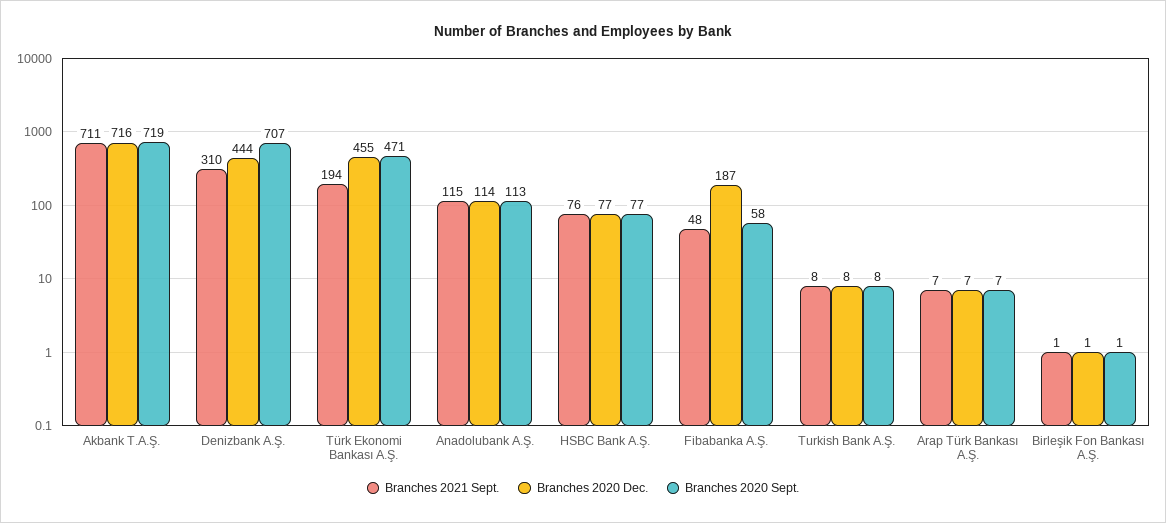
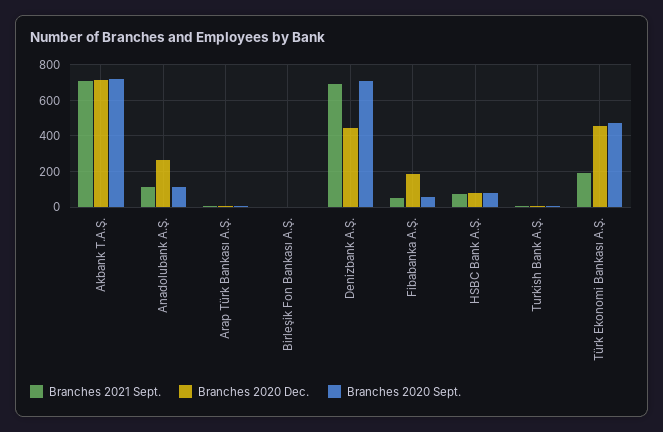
Branches 2021 Sept., Denizbank A.Ş.: 310 -> 700
Branches 2020 Dec., Anadolubank A.Ş.: 114 -> 250

